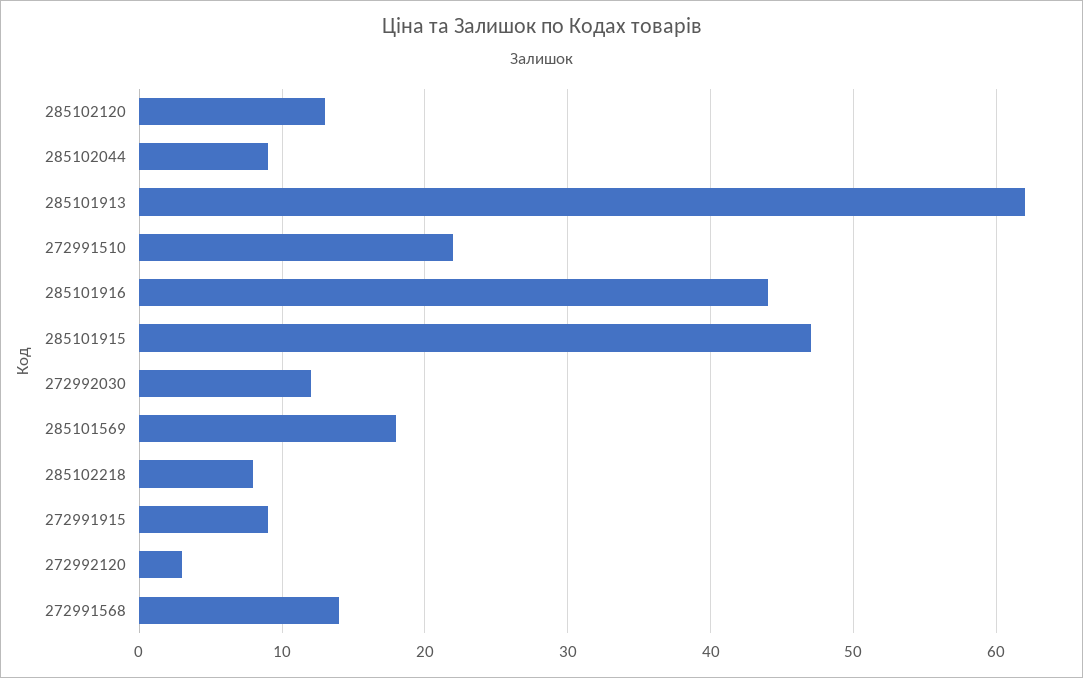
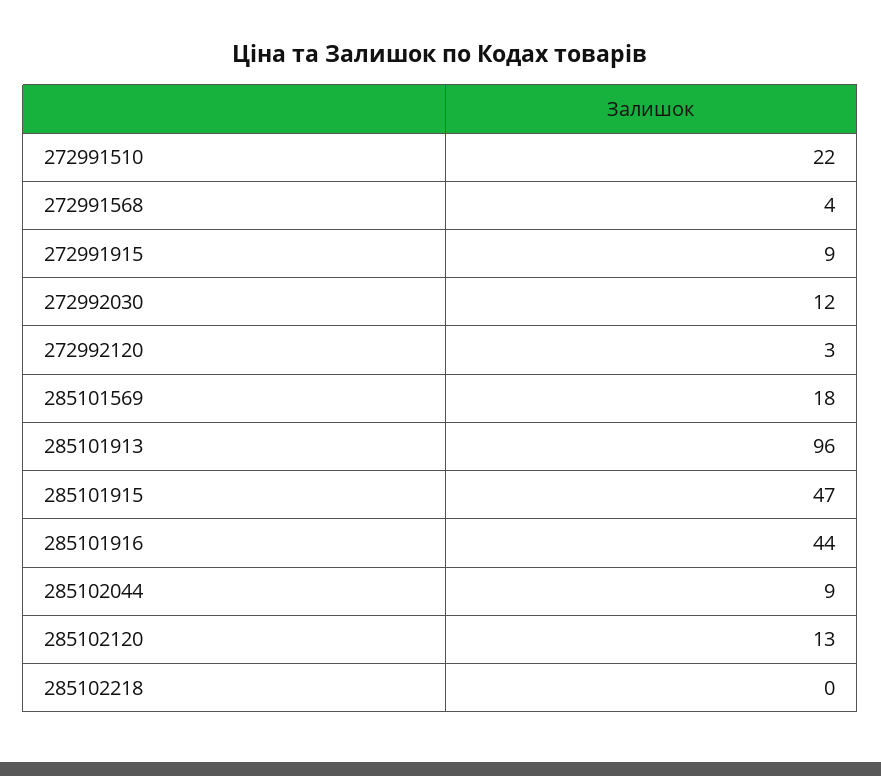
285101913: 62 -> 96
285102218: 8 -> 0
272991568: 14 -> 4

